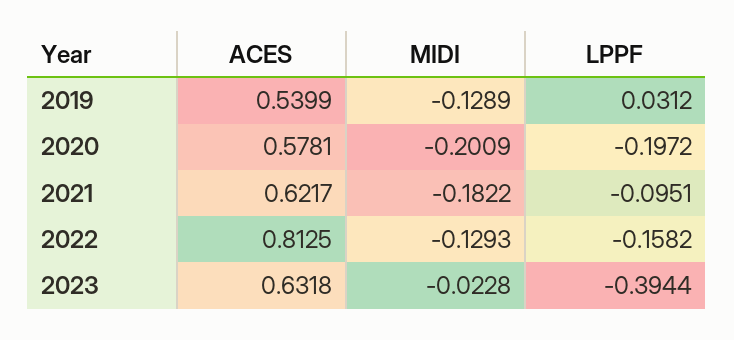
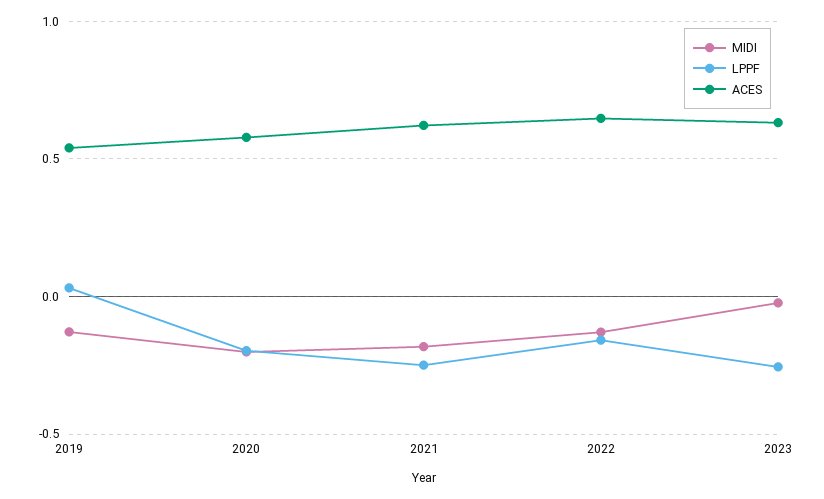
LPPF, 2021: -0.0951 -> -0.25
ACES, 2022: 0.8125 -> 0.65
LPPF, 2023: -0.3944 -> -0.25

